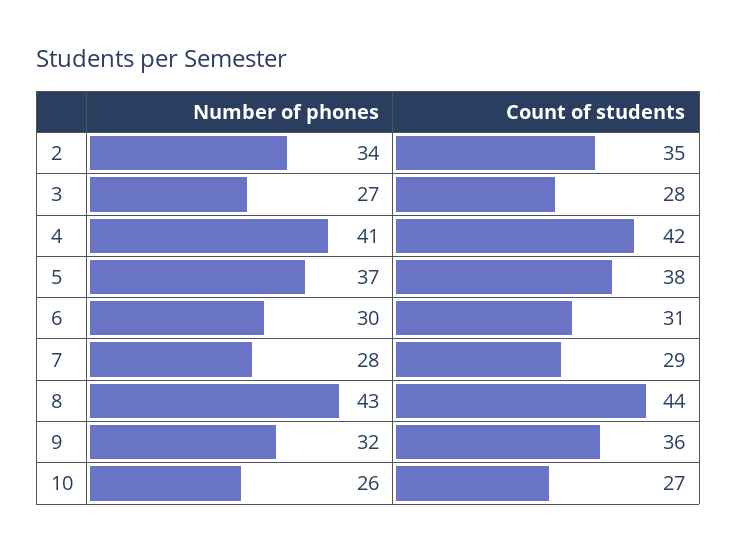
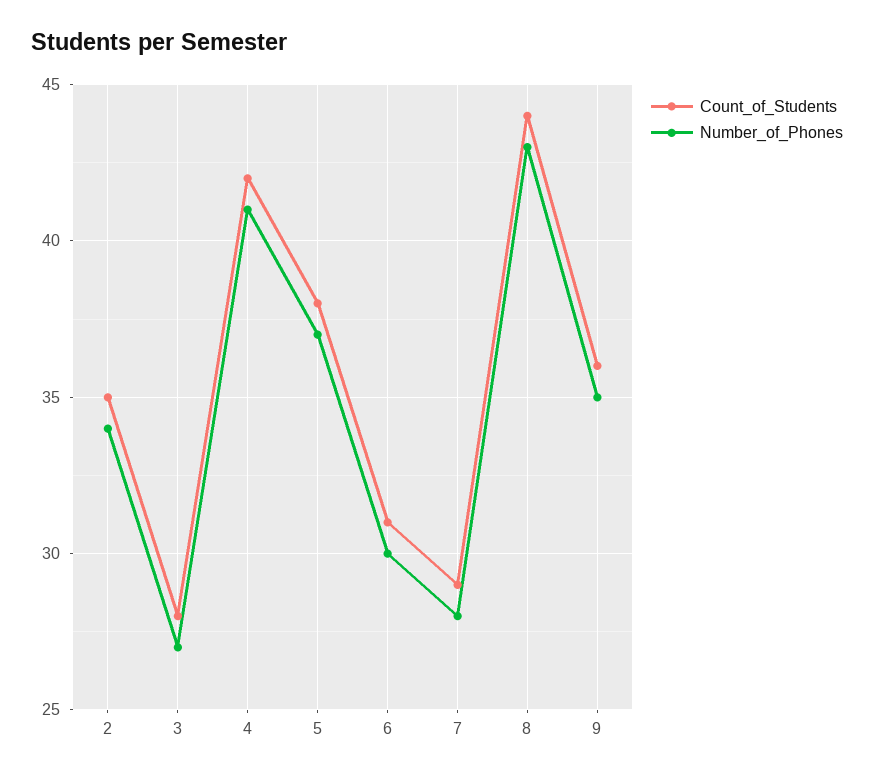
Number of phones, 9: 32 -> 35
Number of phones, 10: 26 -> none
Count of students, 10: 27 -> none

